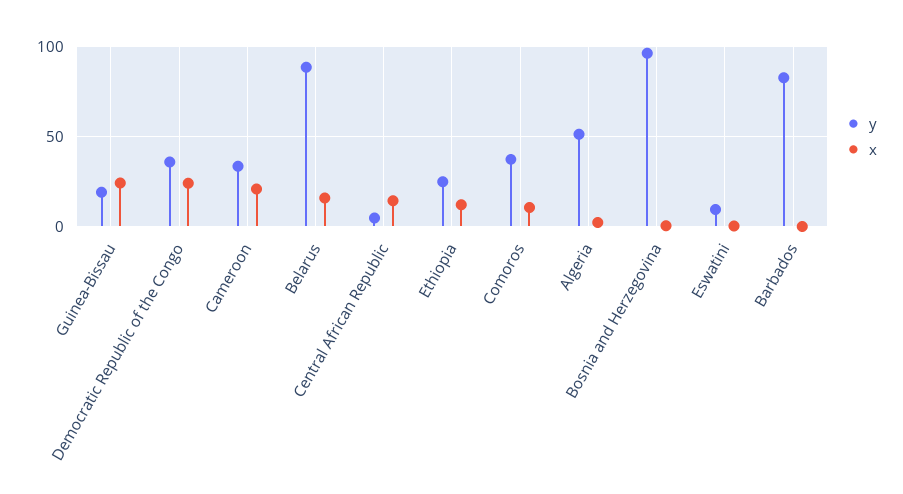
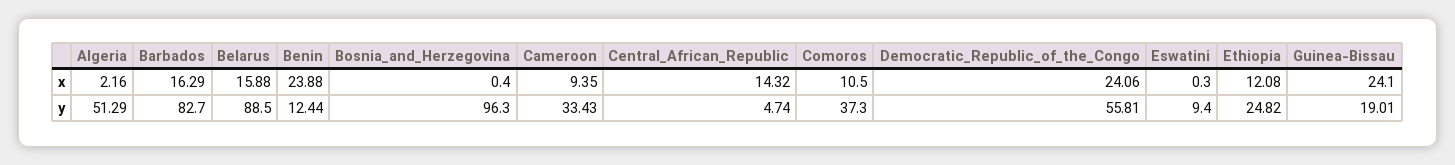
y, Democratic Republic of the Congo: 35 -> 55.81
x, Cameroon: 20 -> 9.35
x, Barbados: 0 -> 16.29
x, Benin: none -> 23.88
y, Benin: none -> 12.44

